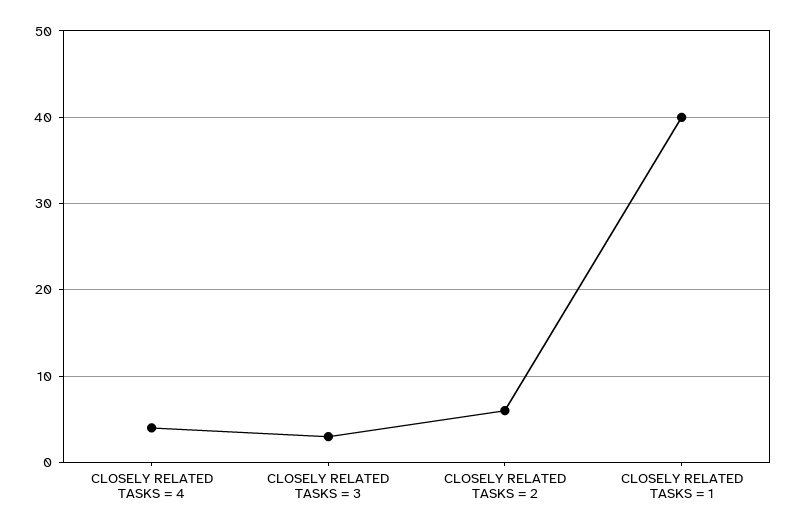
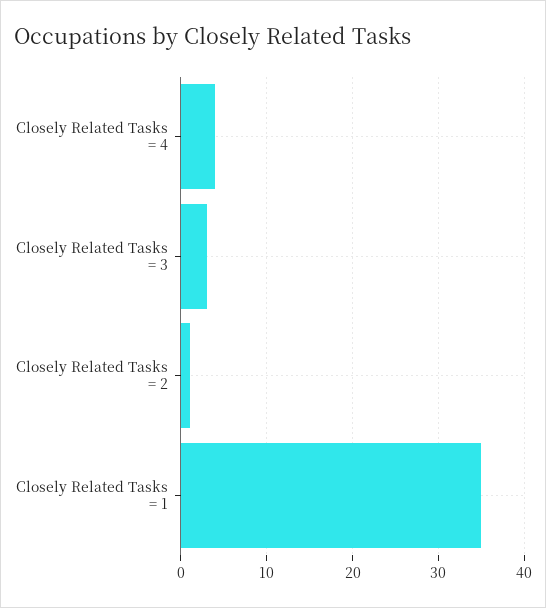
CLOSELY RELATED TASKS = 2: 6 -> 1
CLOSELY RELATED TASKS = 1: 40 -> 35

